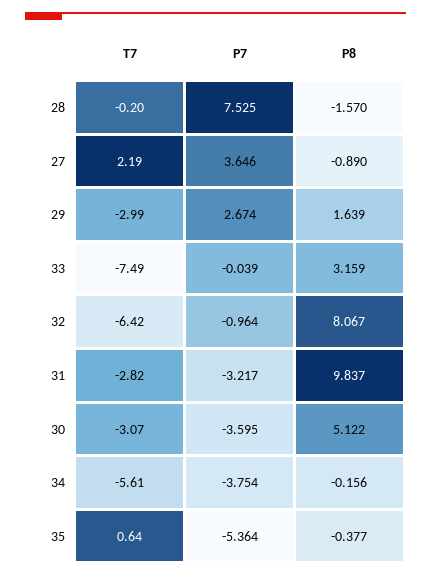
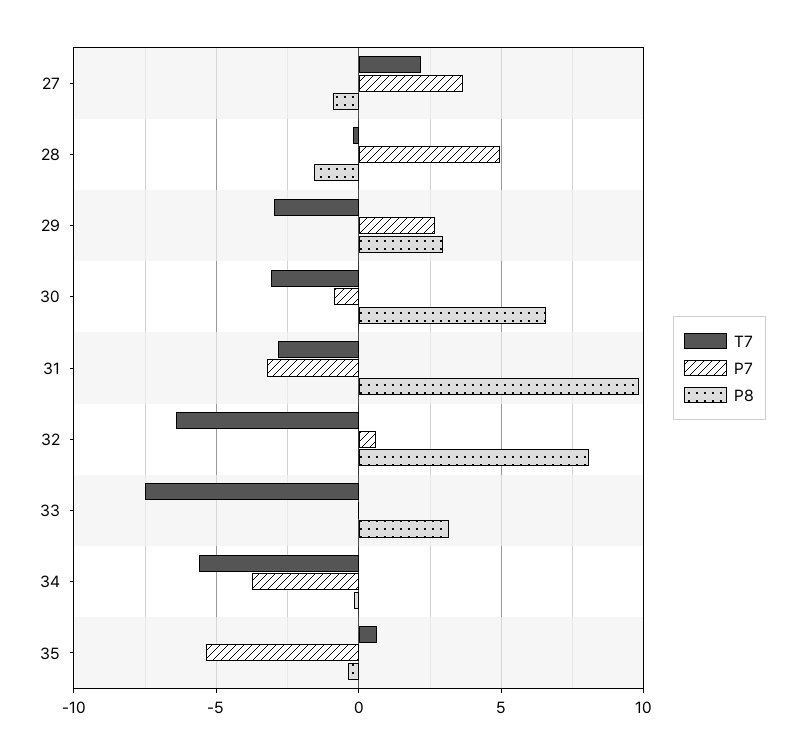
P7, 28: 7.525 -> 5
P8, 29: 1.639 -> 3
P7, 32: -0.964 -> 0.5
P7, 30: -3.595 -> -1
P8, 30: 5.122 -> 6.5

